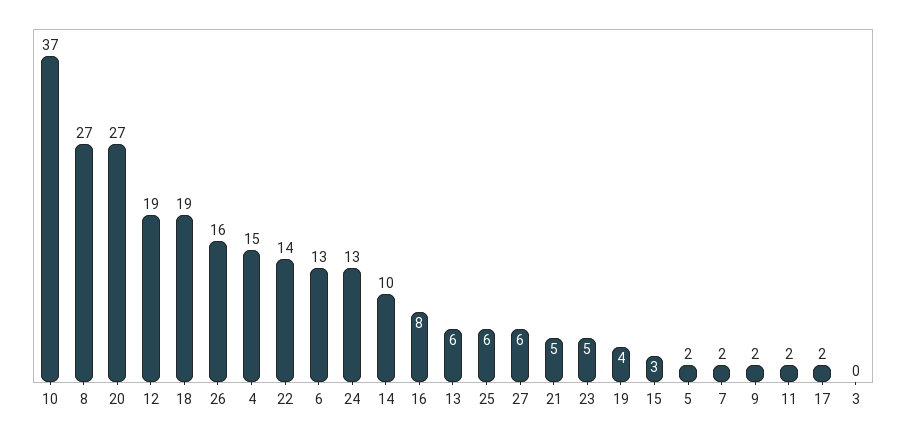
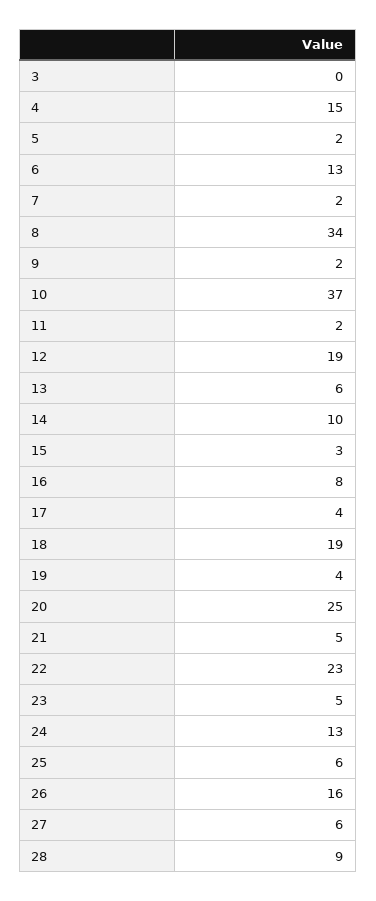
8: 27 -> 34
20: 27 -> 25
22: 14 -> 23
17: 2 -> 4
28: none -> 9

